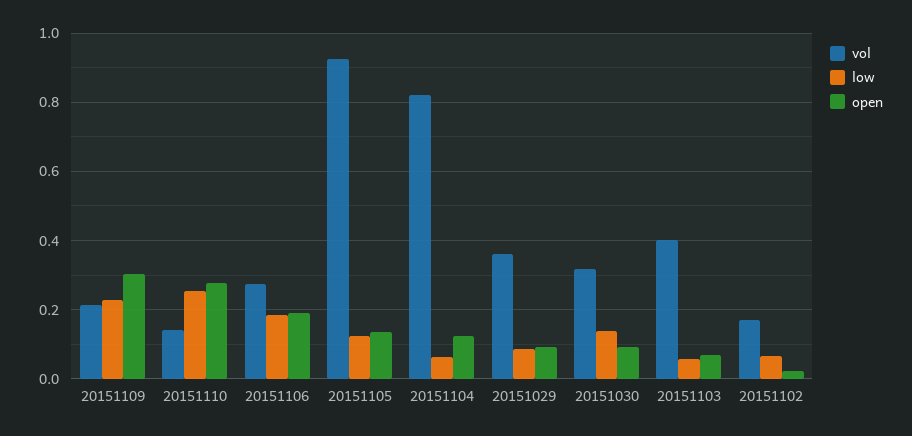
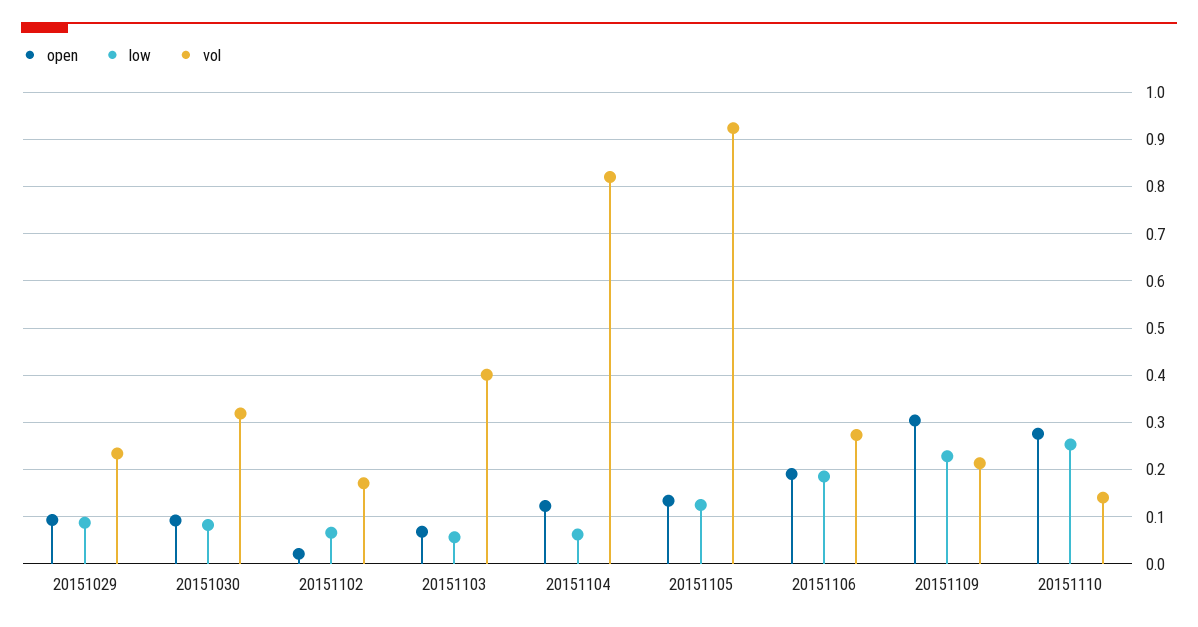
vol, 20151029: 0.36 -> 0.24
low, 20151030: 0.14 -> 0.08

